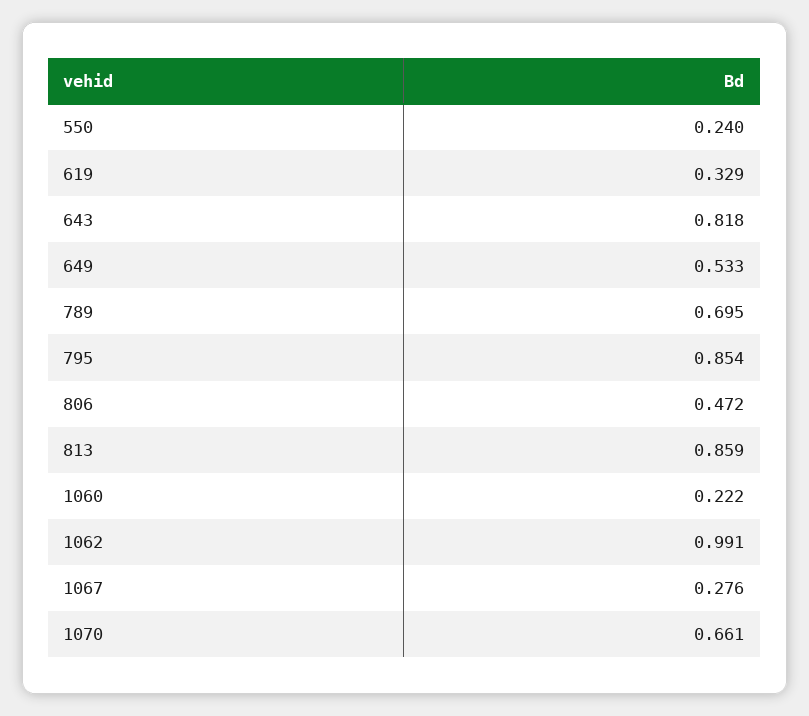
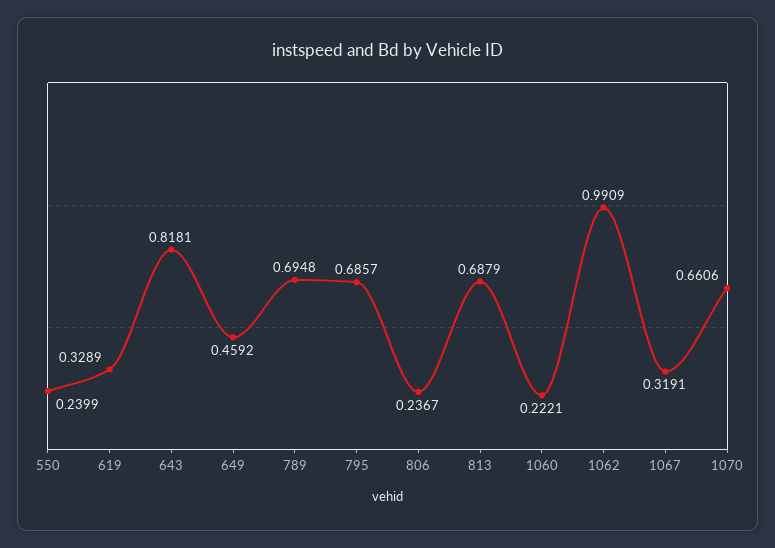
649: 0.533 -> 0.4592
795: 0.854 -> 0.6857
806: 0.472 -> 0.2367
813: 0.859 -> 0.6879
1067: 0.276 -> 0.3191

